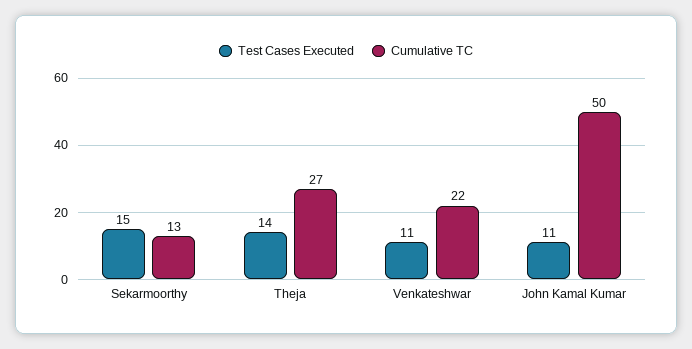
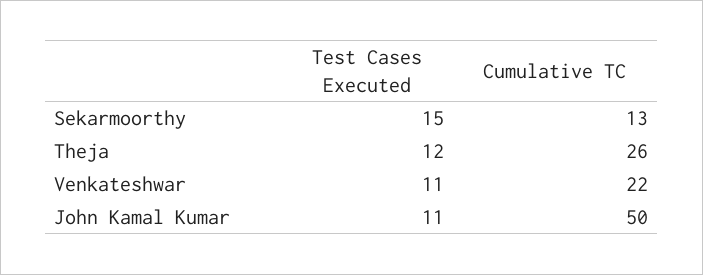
Test Cases Executed, Theja: 14 -> 12
Cumulative TC, Theja: 27 -> 26

